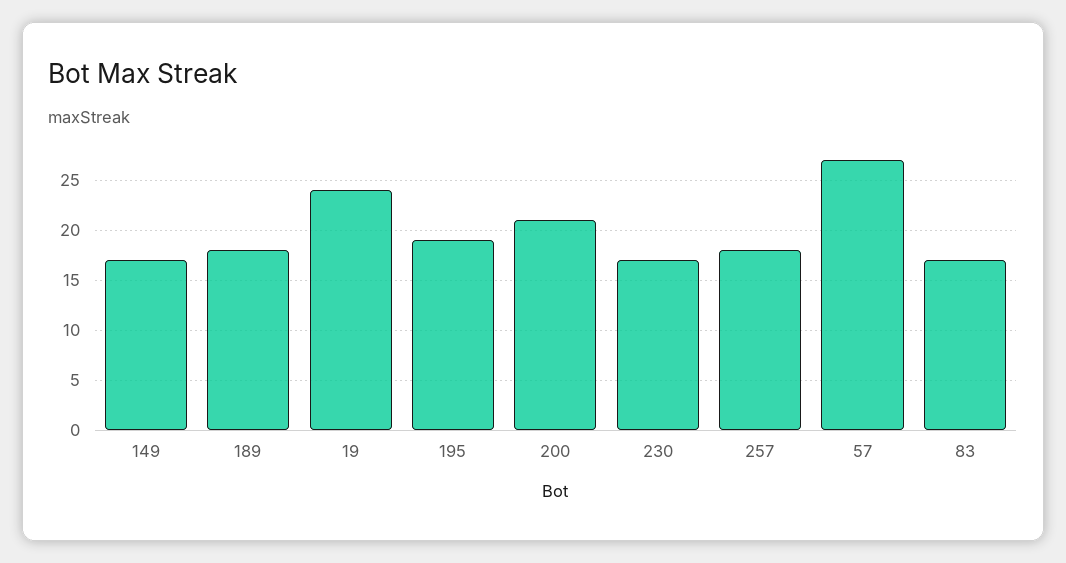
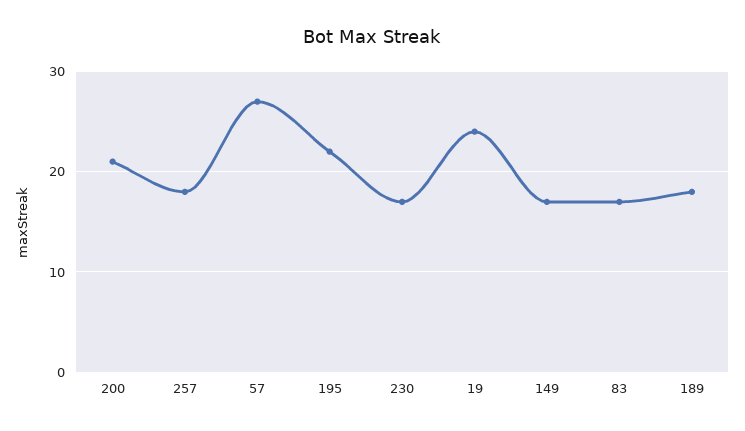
195: 19 -> 22

